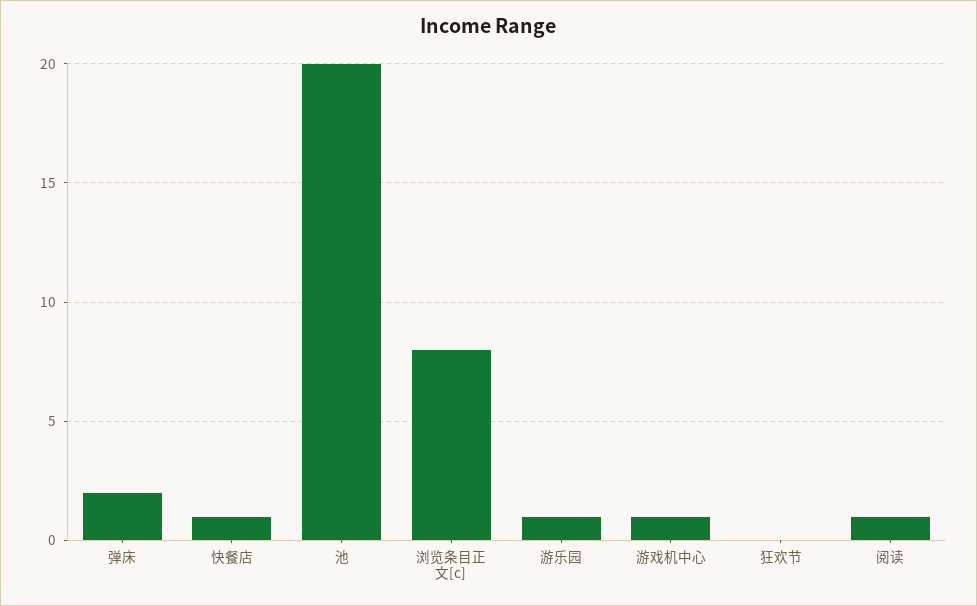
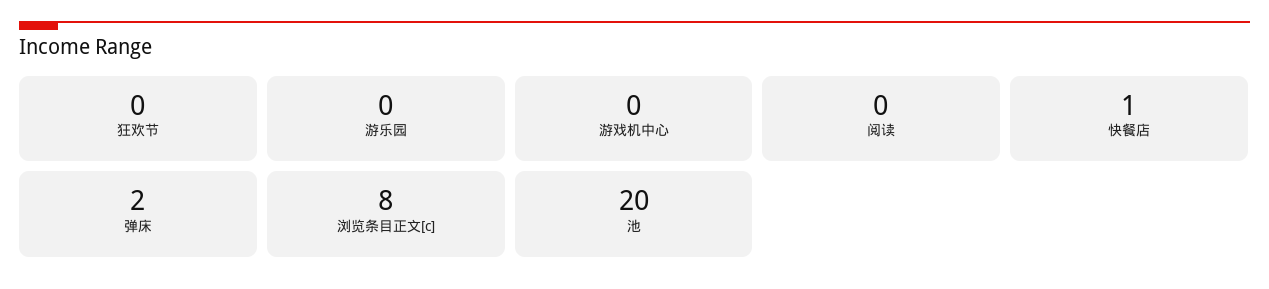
游乐园: 1 -> 0
游戏机中心: 1 -> 0
阅读: 1 -> 0

